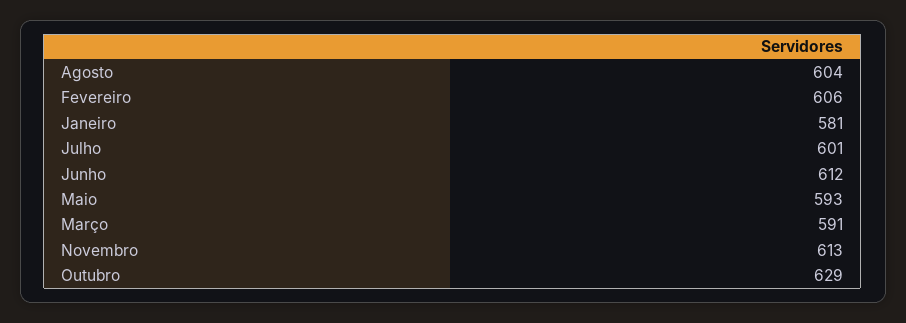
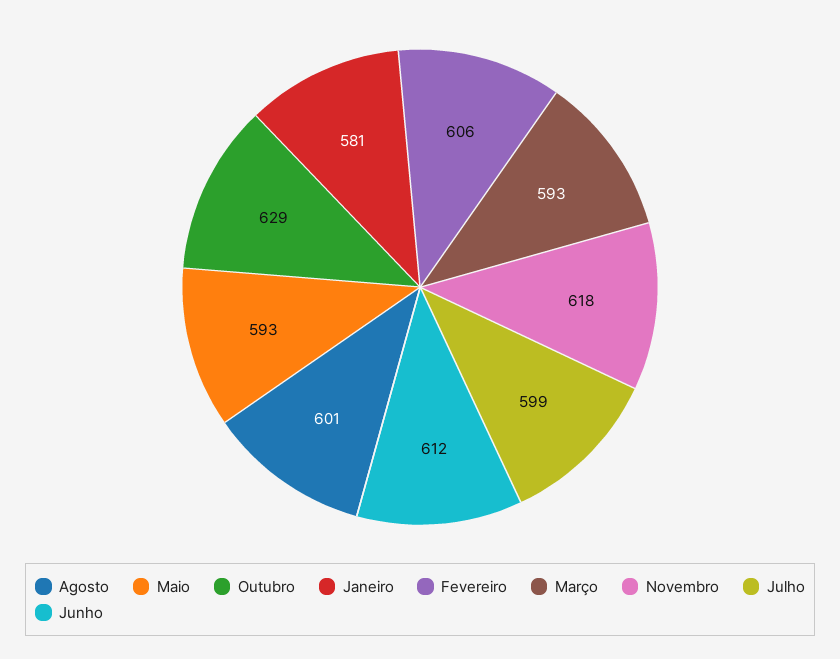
Agosto: 604 -> 601
Julho: 601 -> 599
Março: 591 -> 593
Novembro: 613 -> 618

